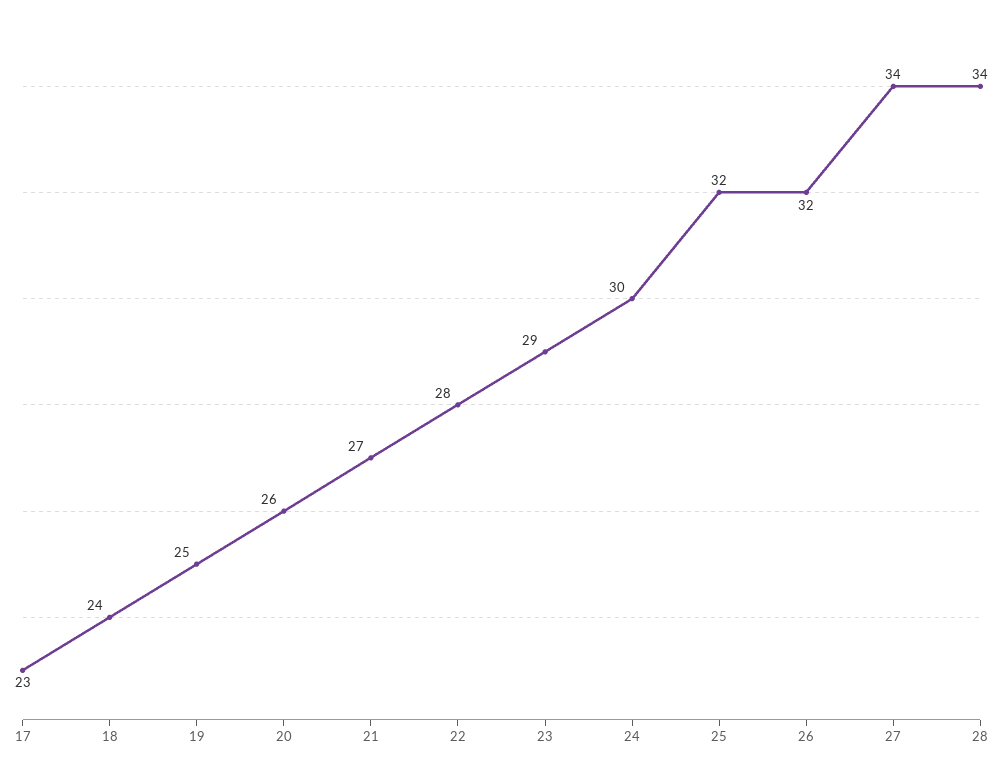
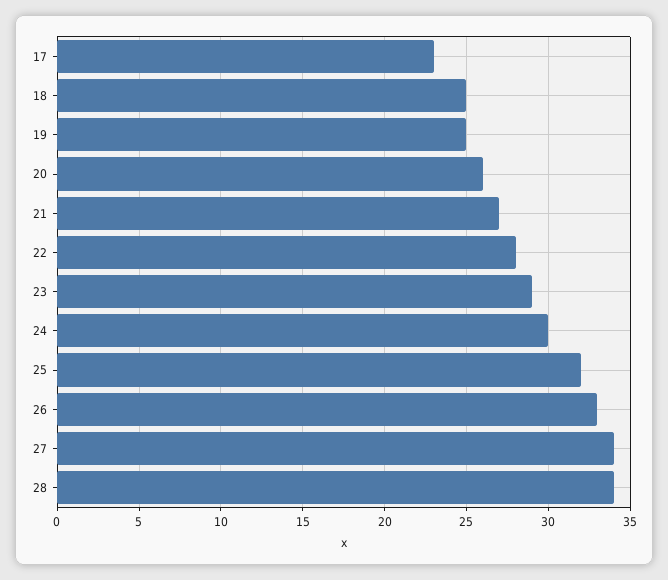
18: 24 -> 25
26: 32 -> 33

